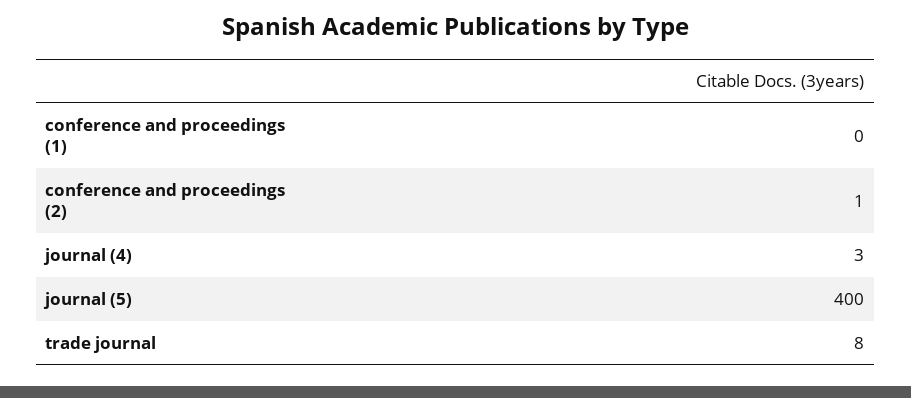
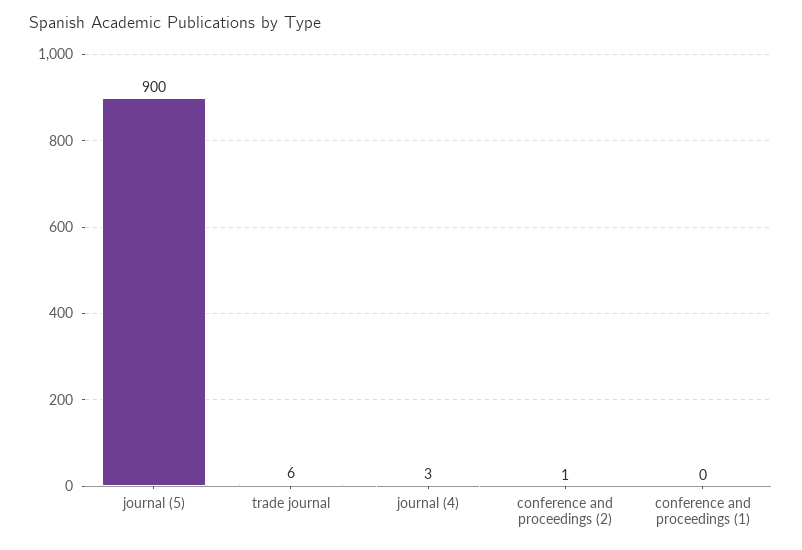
journal (5): 400 -> 900
trade journal: 8 -> 6

